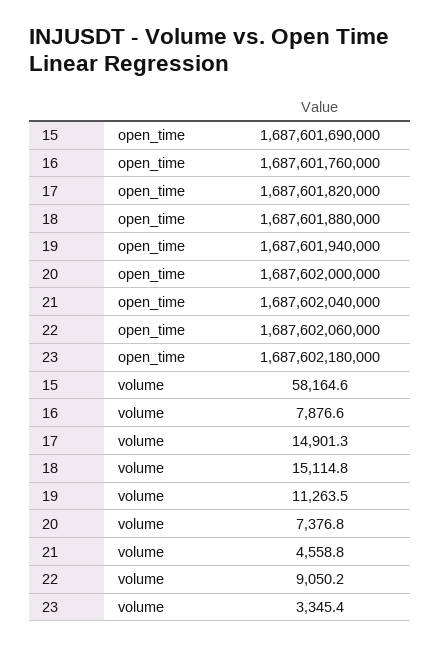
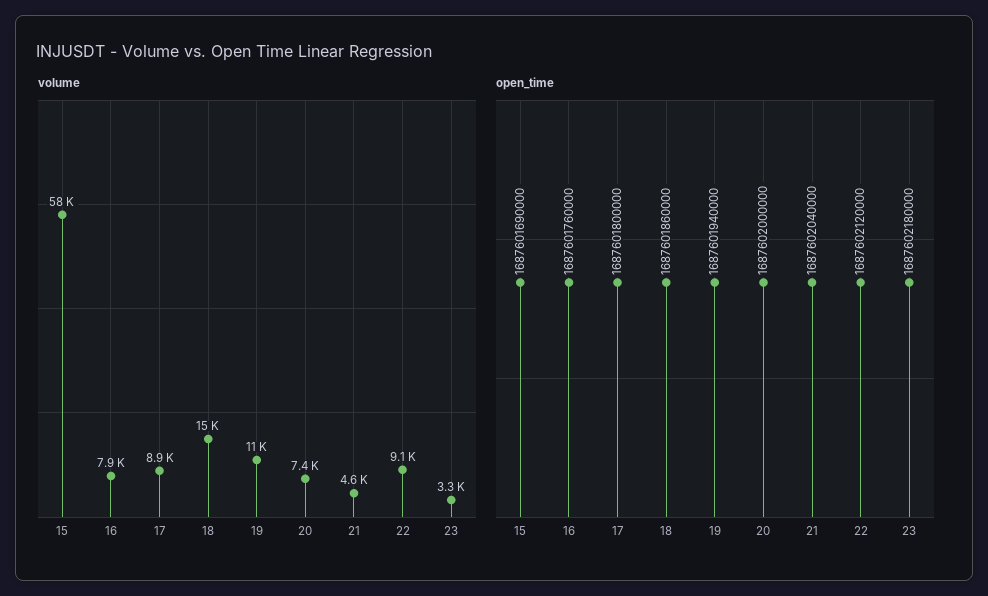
open_time, 17: 1687601820000 -> 1687601800000
open_time, 18: 1687601880000 -> 1687601860000
open_time, 22: 1687602060000 -> 1687602120000
volume, 17: 14901.3 -> 8900

